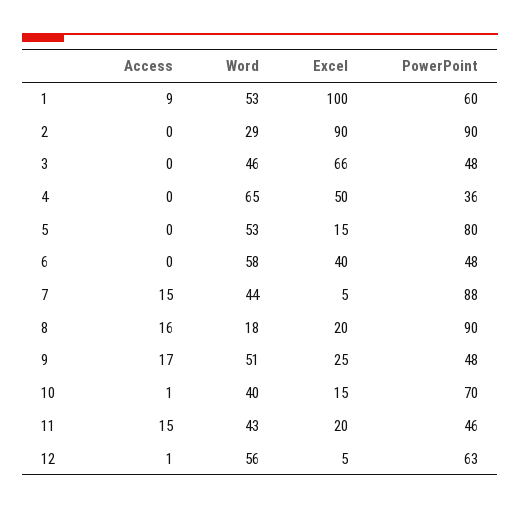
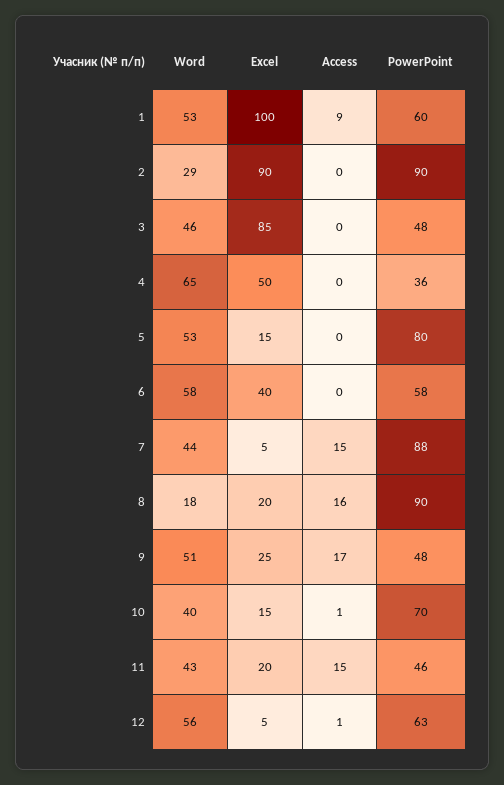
Excel, 3: 66 -> 85
PowerPoint, 6: 48 -> 58

